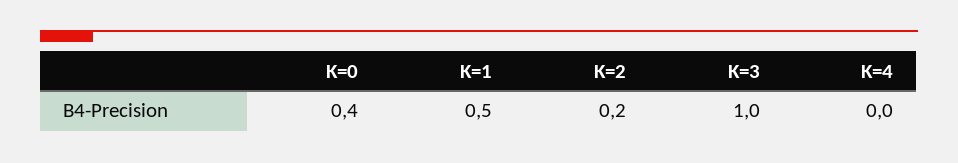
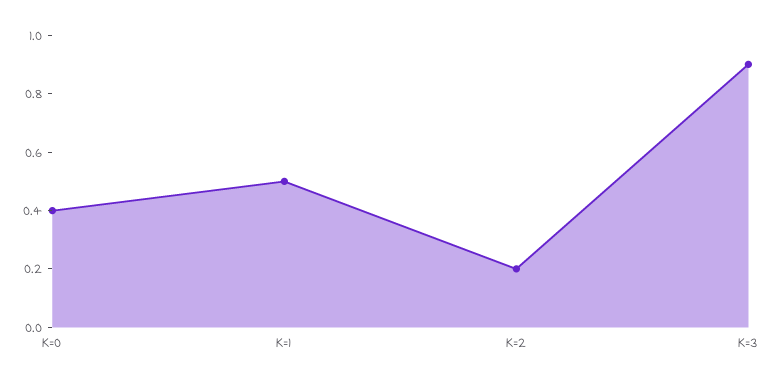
K=3: 1 -> 0.9
K=4: 0 -> none

